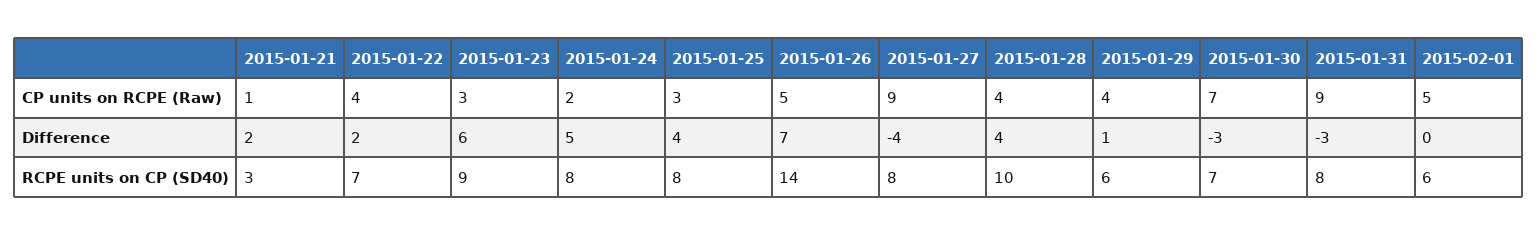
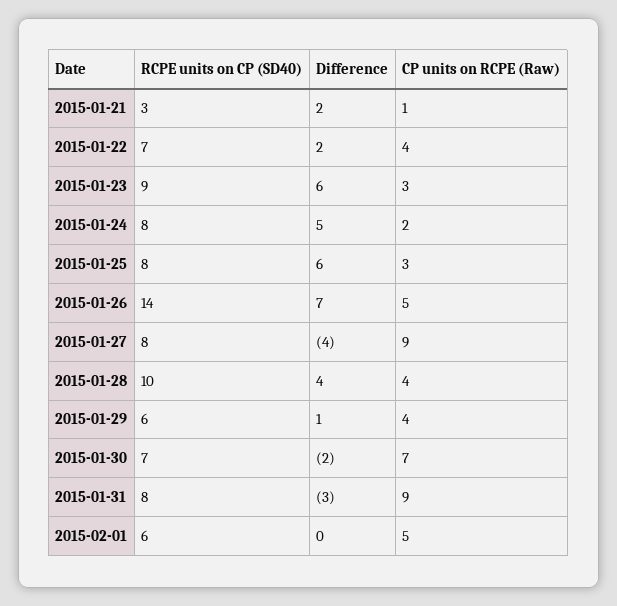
2015-01-25, Difference: 4 -> 6
2015-01-30, Difference: -3 -> -2

